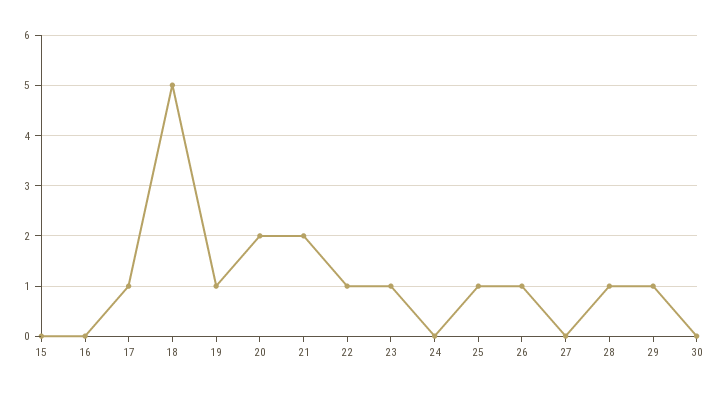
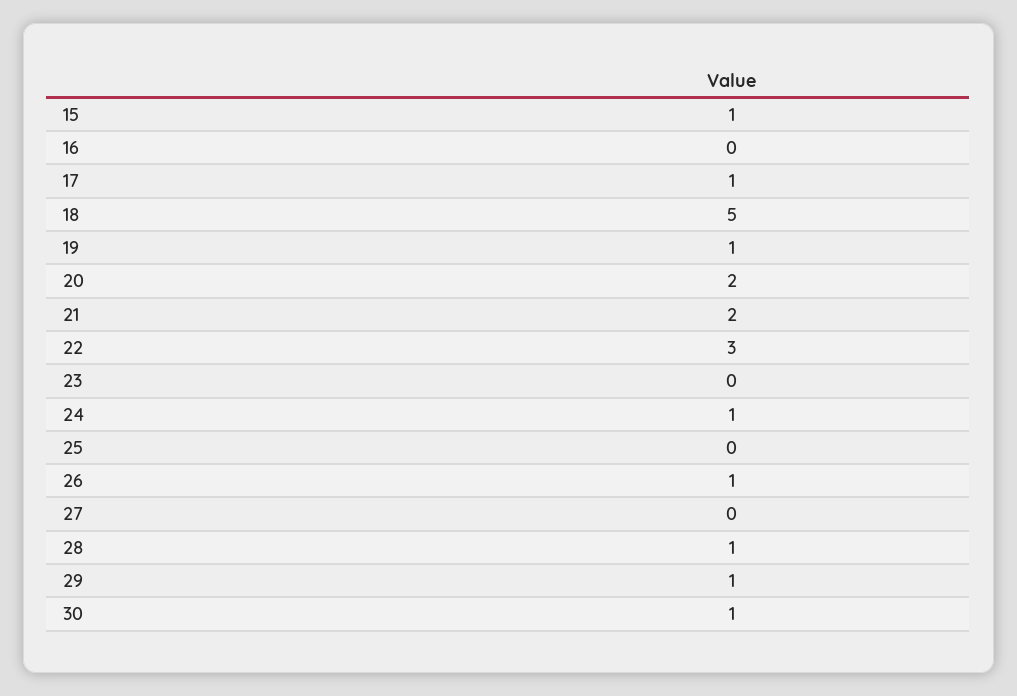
15: 0 -> 1
22: 1 -> 3
23: 1 -> 0
24: 0 -> 1
25: 1 -> 0
30: 0 -> 1

